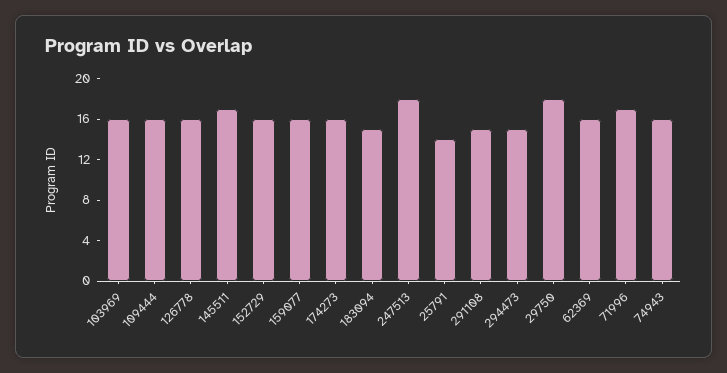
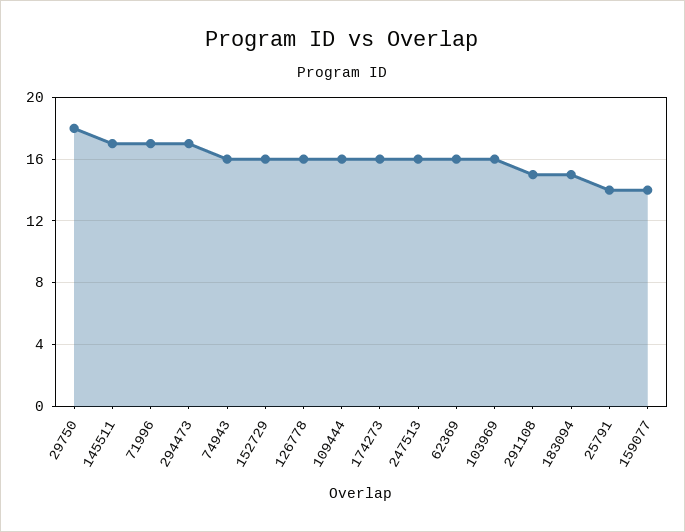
159077: 16 -> 14
247513: 18 -> 16
294473: 15 -> 17

